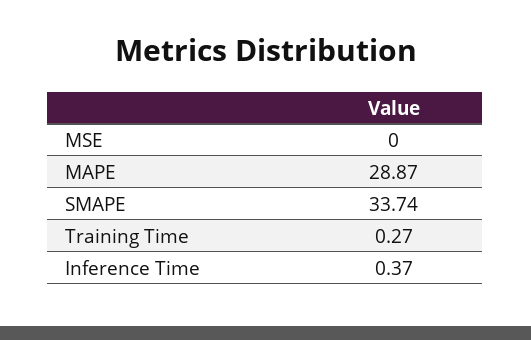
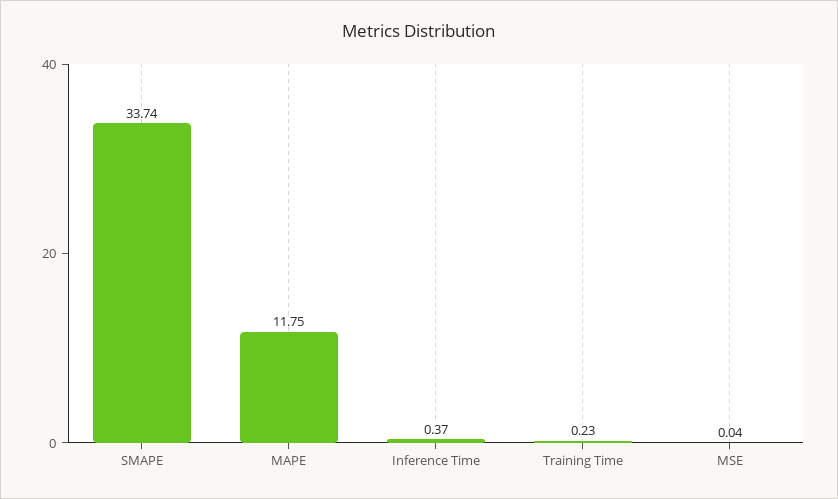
MSE: 0 -> 0.04
MAPE: 28.87 -> 11.75
Training Time: 0.27 -> 0.23

